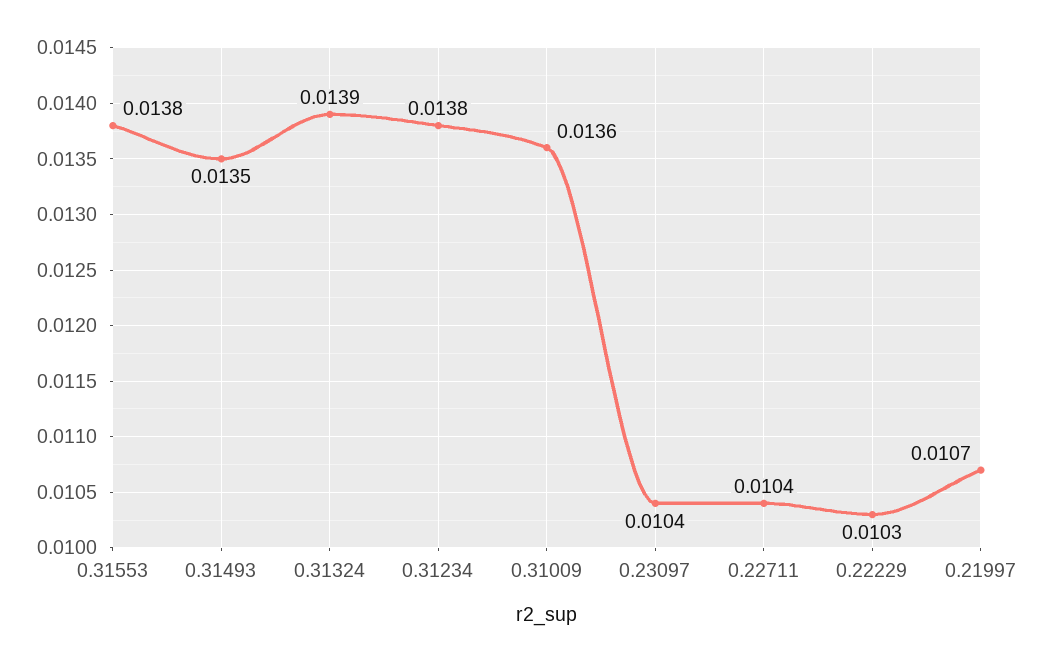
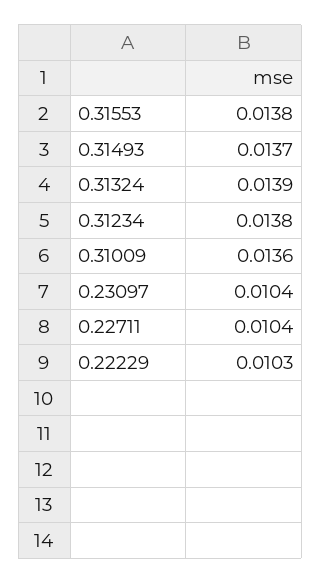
0.31493: 0.0135 -> 0.0137
0.21997: 0.0107 -> none

